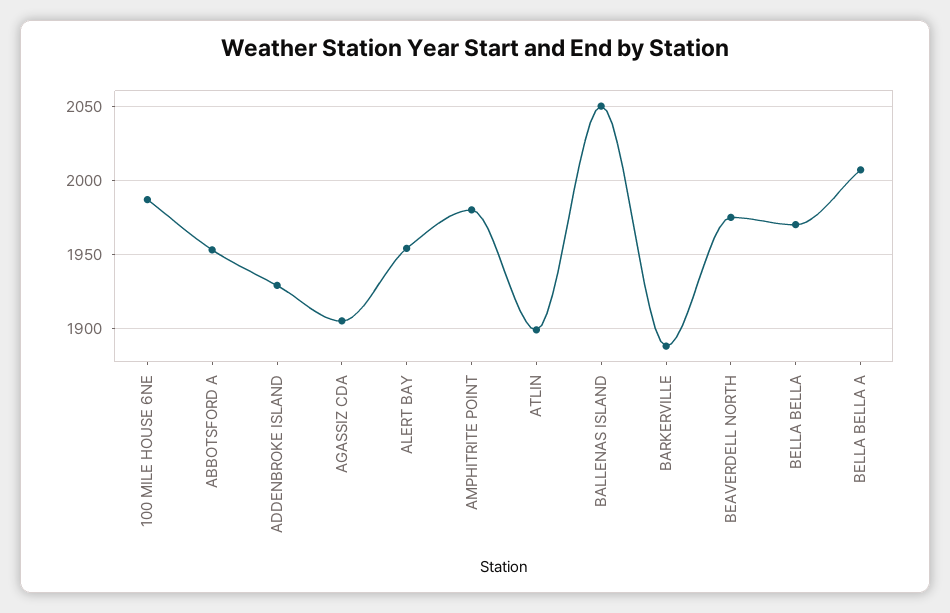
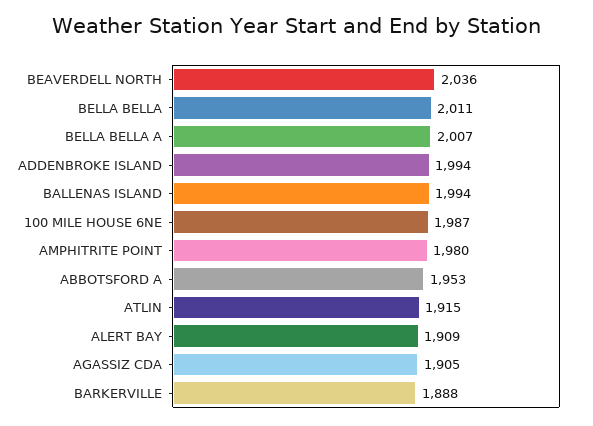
ADDENBROKE ISLAND: 1930 -> 1994
ALERT BAY: 1955 -> 1909
ATLIN: 1900 -> 1915
BALLENAS ISLAND: 2050 -> 1994
BEAVERDELL NORTH: 1975 -> 2036
BELLA BELLA: 1970 -> 2011

